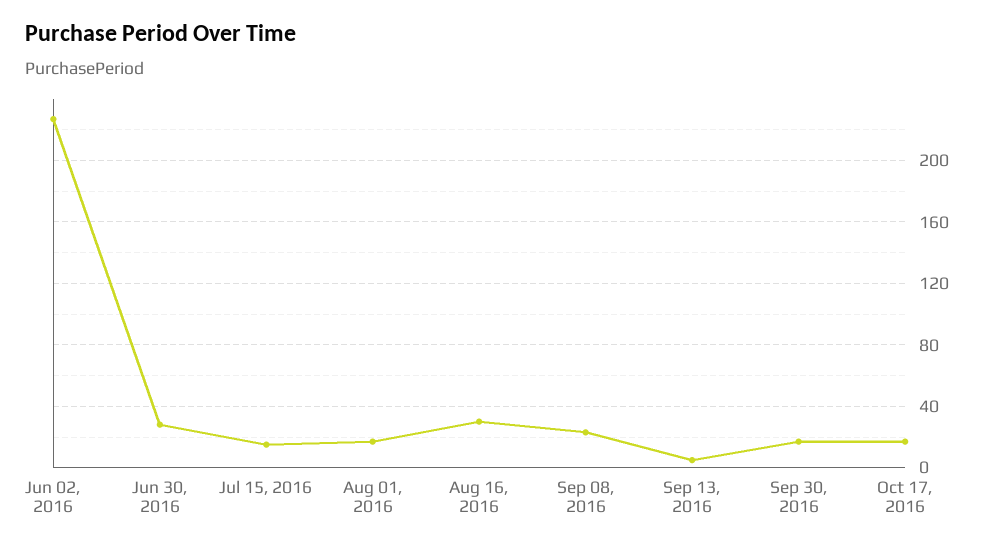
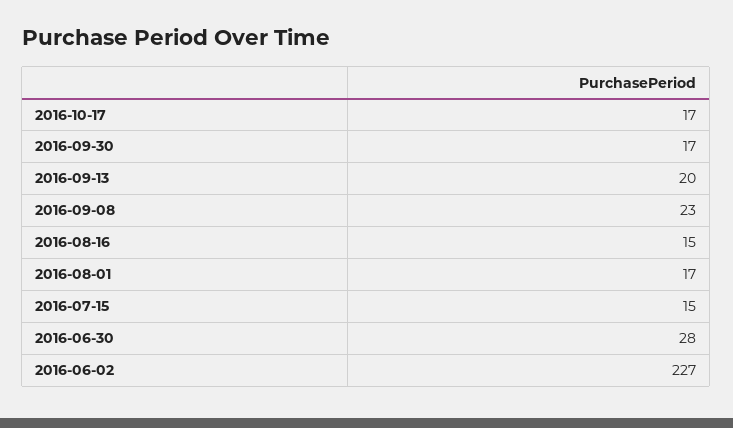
Aug 16, 2016: 30 -> 15
Sep 13, 2016: 5 -> 20

